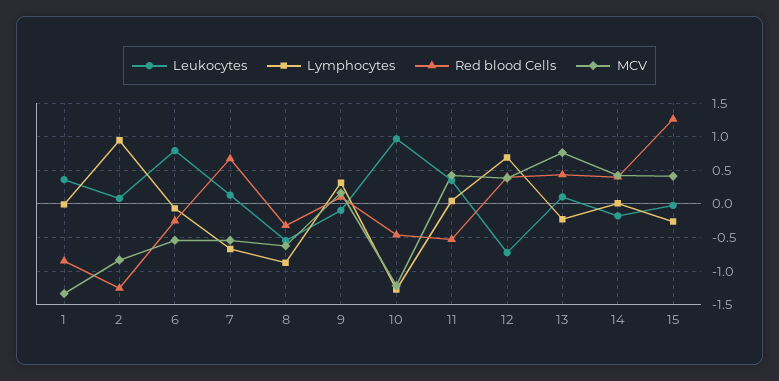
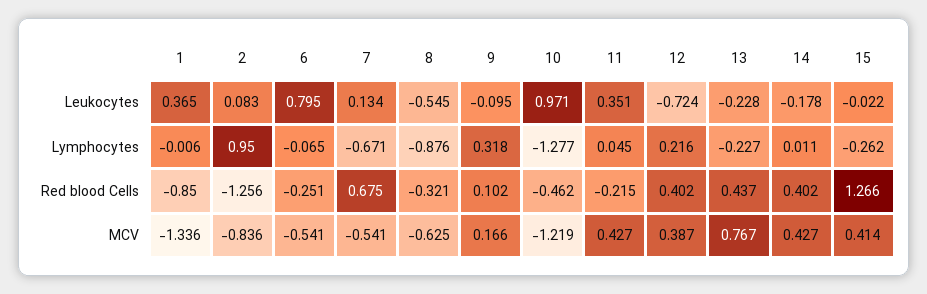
Red blood Cells, 11: -0.5 -> -0.215
Lymphocytes, 12: 0.7 -> 0.216
Leukocytes, 13: 0.1 -> -0.228

